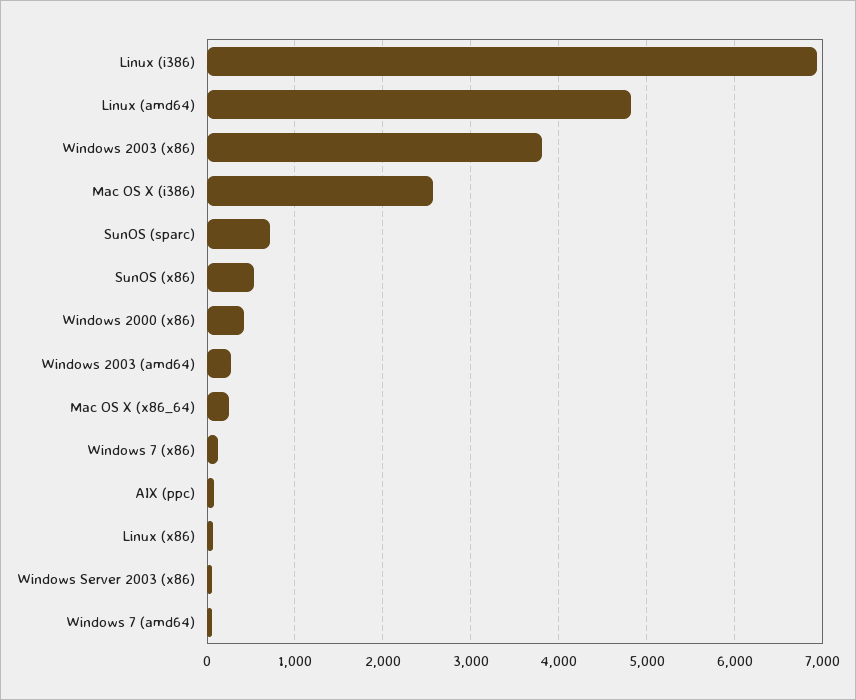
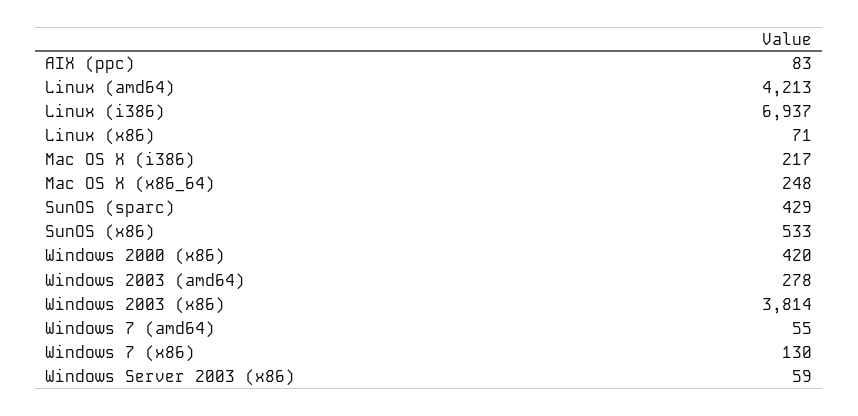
Linux (amd64): 4800 -> 4213
Mac OS X (i386): 2600 -> 217
SunOS (sparc): 700 -> 429

